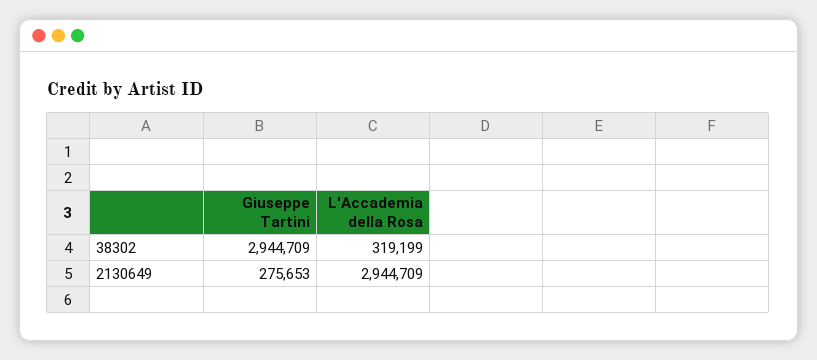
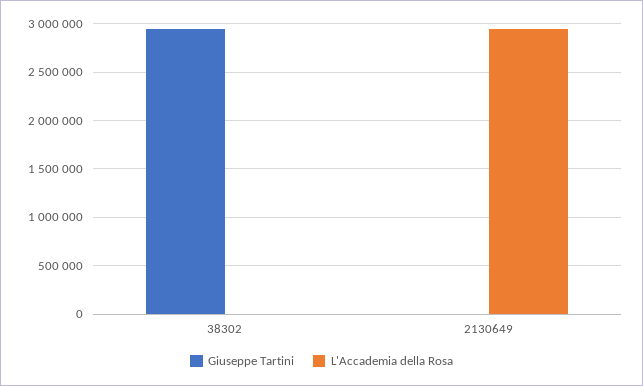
L'Accademia della Rosa, 38302: 319199 -> 0
Giuseppe Tartini, 2130649: 275653 -> 0

